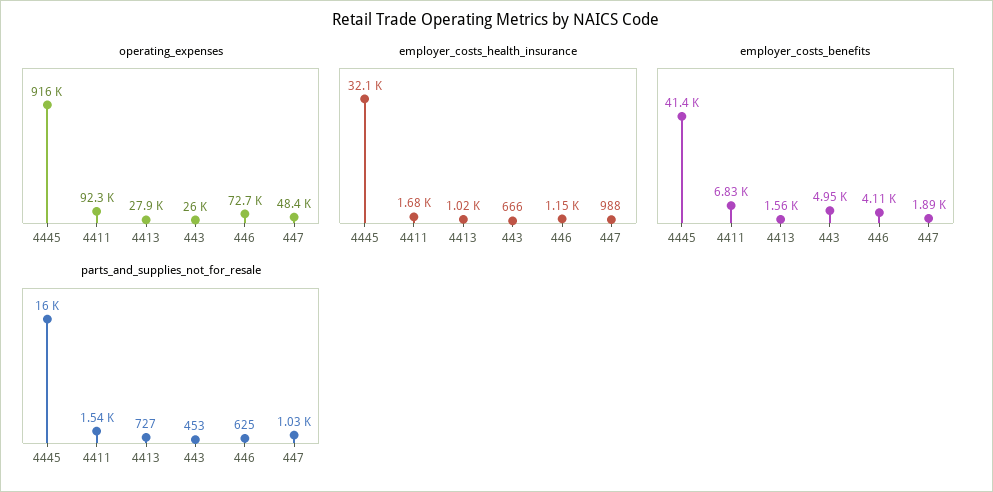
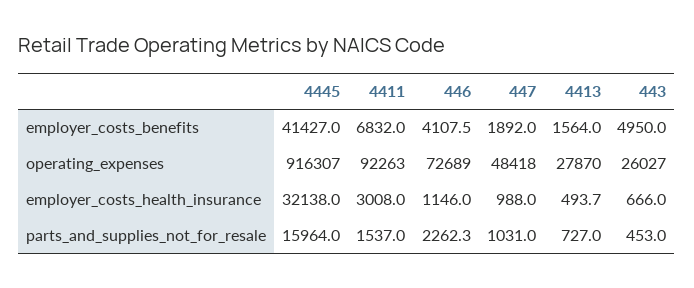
employer_costs_health_insurance, 4411: 1680 -> 3008
employer_costs_health_insurance, 4413: 1020 -> 493.7
parts_and_supplies_not_for_resale, 446: 625 -> 2262.3

